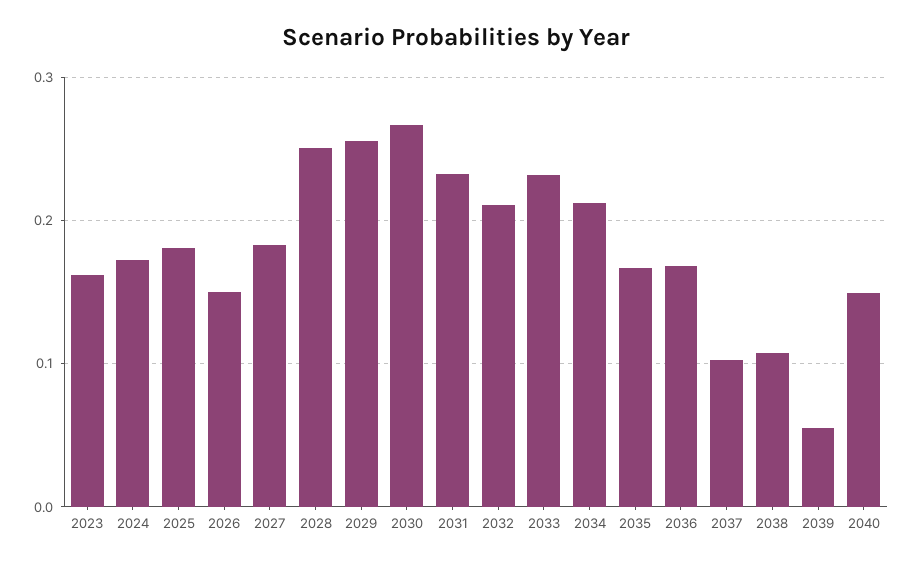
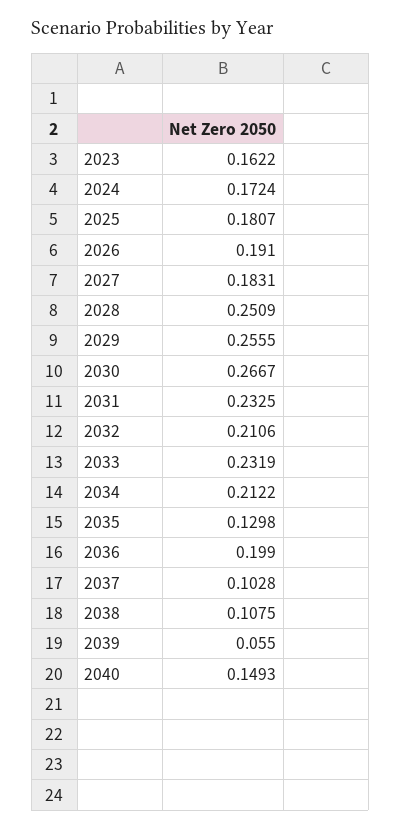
2026: 0.15 -> 0.191
2035: 0.17 -> 0.1298
2036: 0.17 -> 0.199

